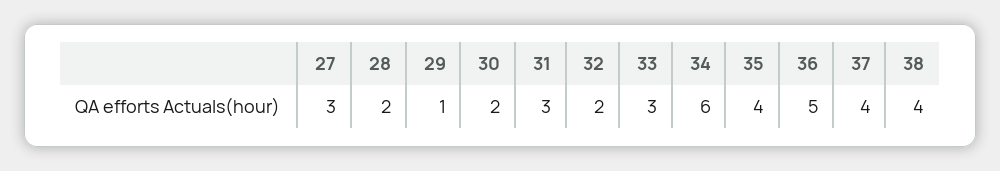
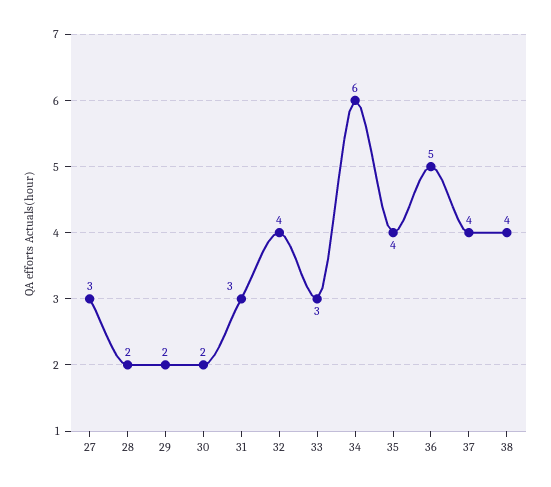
29: 1 -> 2
32: 2 -> 4

